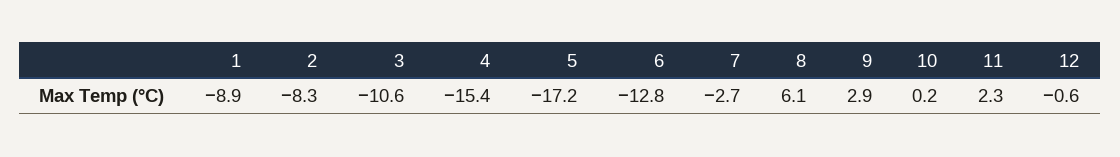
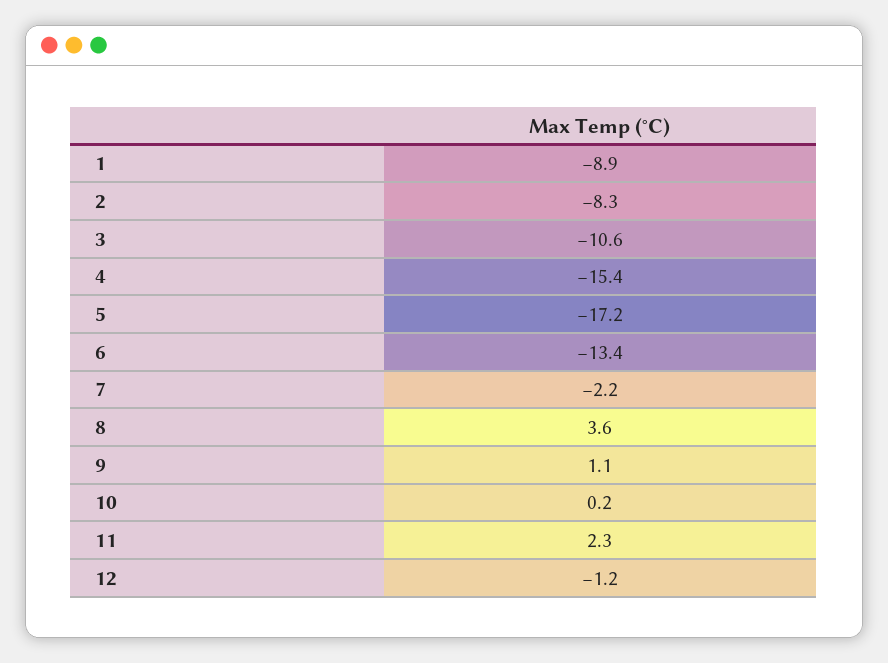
6: -12.8 -> -13.4
7: -2.7 -> -2.2
8: 6.1 -> 3.6
9: 2.9 -> 1.1
12: -0.6 -> -1.2

